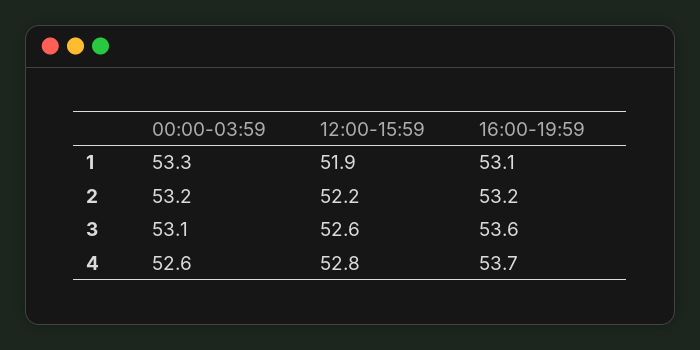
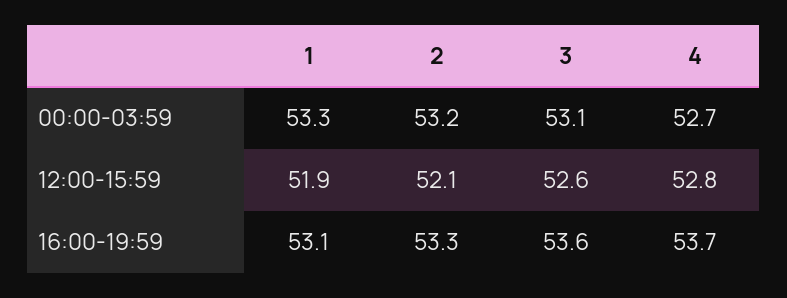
12:00-15:59, 2: 52.2 -> 52.1
16:00-19:59, 2: 53.2 -> 53.3
00:00-03:59, 4: 52.6 -> 52.7

